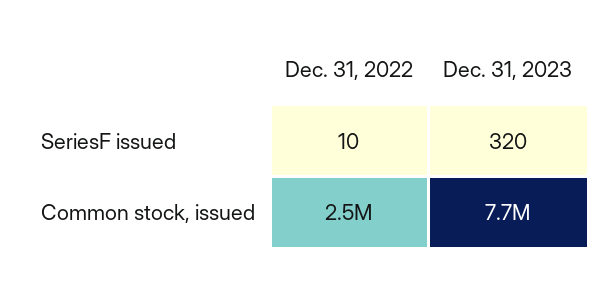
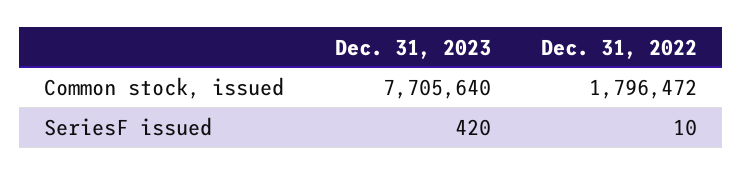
Dec. 31, 2023, SeriesF issued: 320 -> 420
Dec. 31, 2022, Common stock, issued: 2500000 -> 1796472

